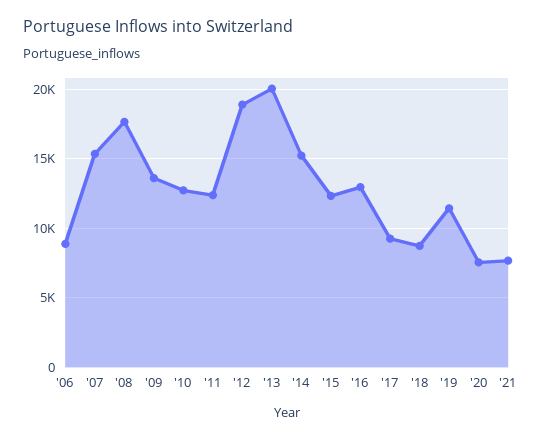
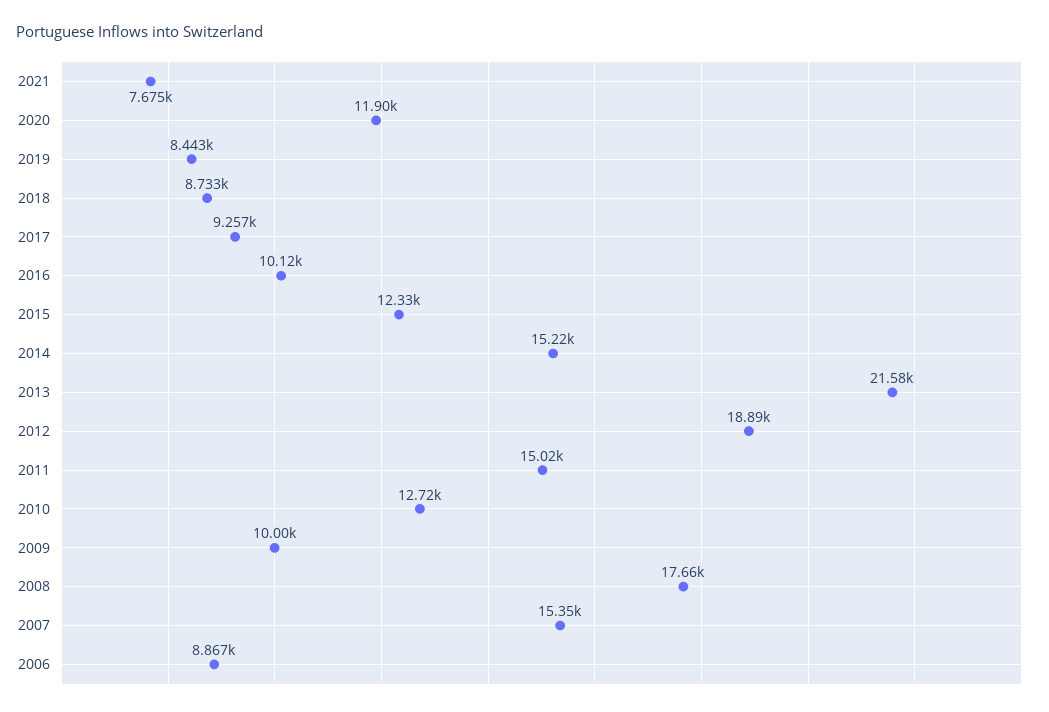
'09: 13500 -> 10000
'11: 12500 -> 15020
'13: 20000 -> 21580
'16: 13000 -> 10120
'19: 11500 -> 8443
'20: 7500 -> 11900

